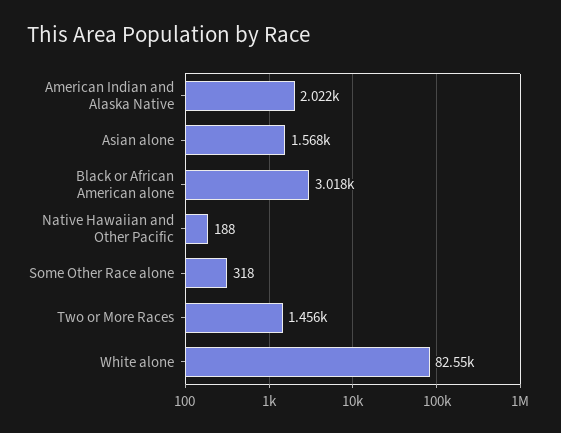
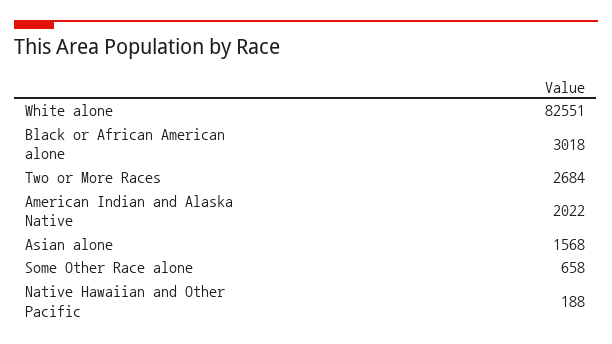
Some Other Race alone: 318 -> 658
Two or More Races: 1456 -> 2684

